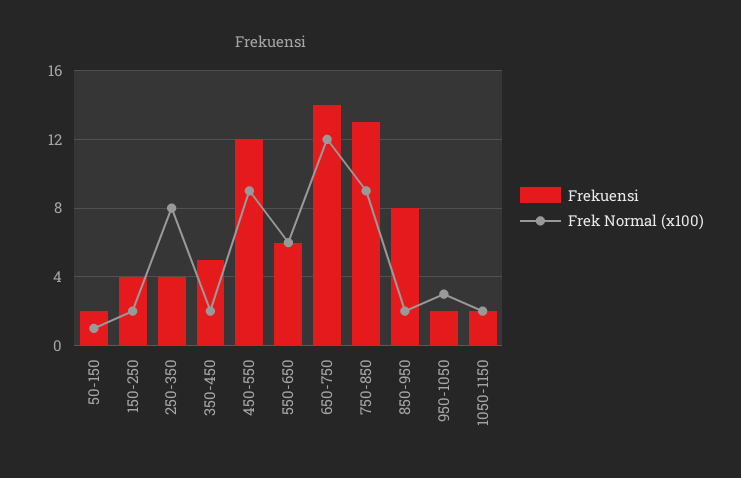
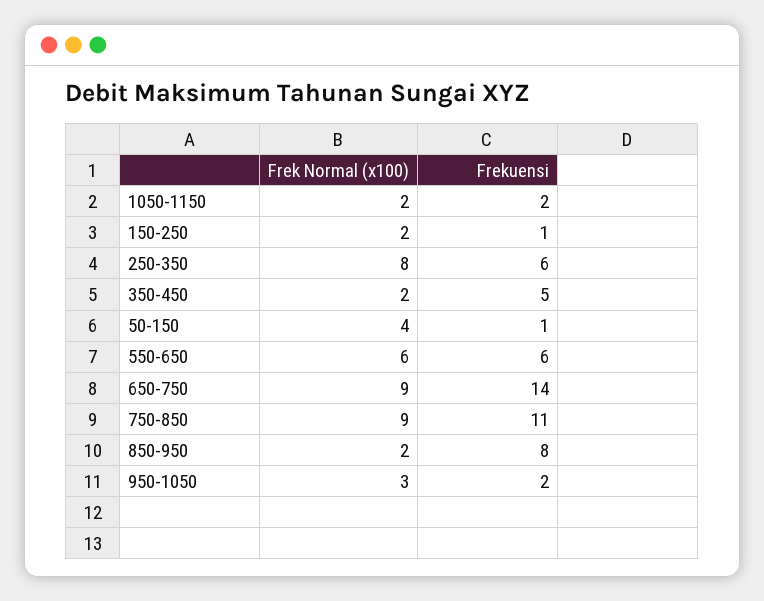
Frekuensi, 50-150: 2 -> 1
Frek Normal (x100), 50-150: 1 -> 4
Frekuensi, 150-250: 4 -> 1
Frekuensi, 250-350: 4 -> 6
Frekuensi, 450-550: 12 -> none
Frek Normal (x100), 450-550: 9 -> none
Frek Normal (x100), 650-750: 12 -> 9
Frekuensi, 750-850: 13 -> 11

